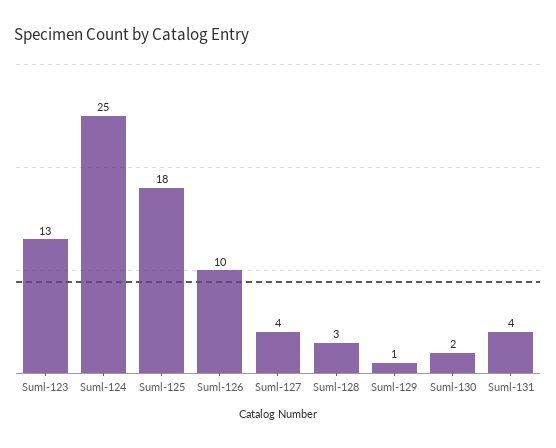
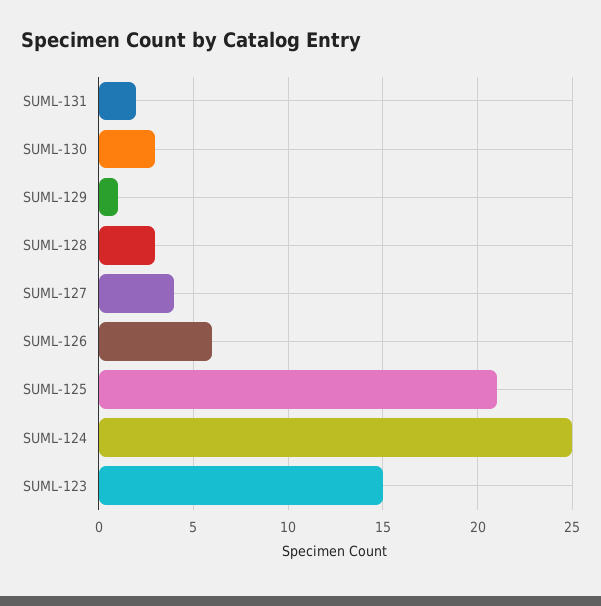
Suml-123: 13 -> 15
Suml-125: 18 -> 21
Suml-126: 10 -> 6
Suml-130: 2 -> 3
Suml-131: 4 -> 2

